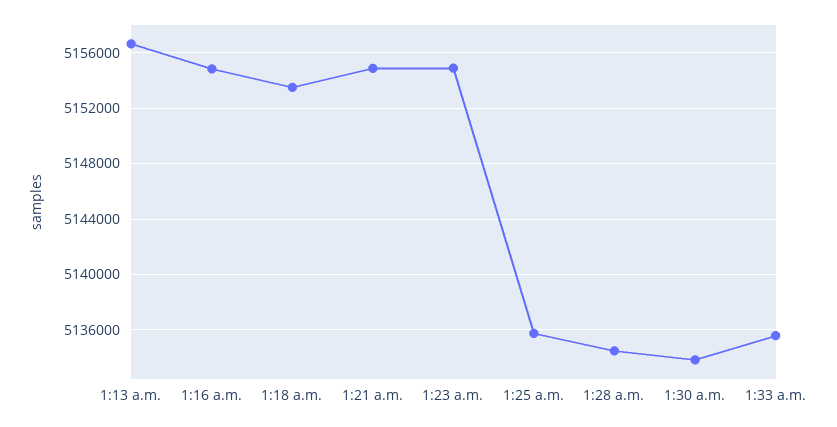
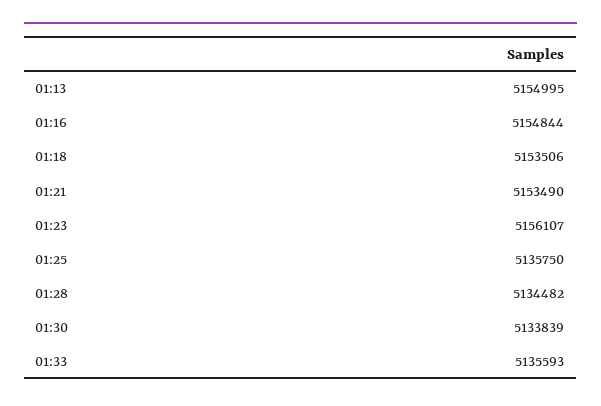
1:13 a.m.: 5156500 -> 5154995
1:21 a.m.: 5155000 -> 5153490
1:23 a.m.: 5155000 -> 5156107

